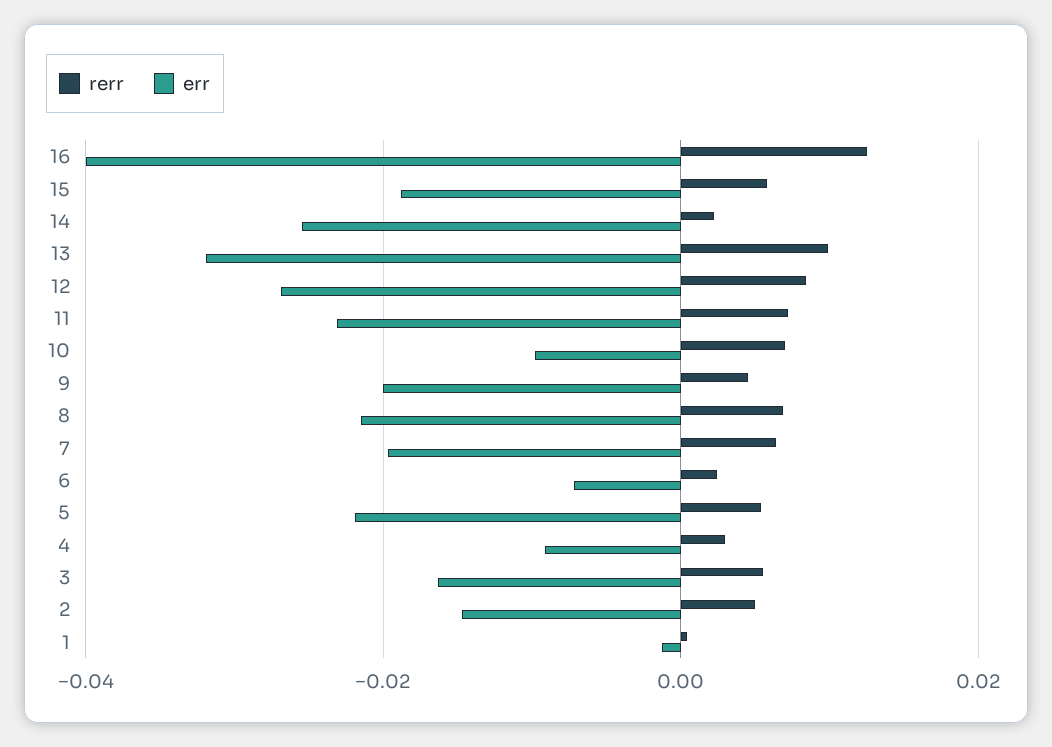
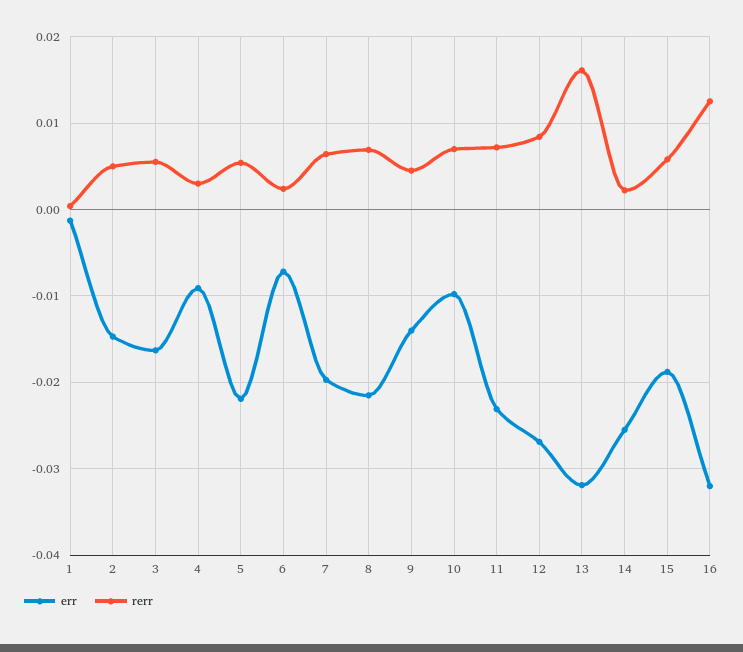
err, 16: -0.04 -> -0.032
rerr, 13: 0.01 -> 0.016
err, 9: -0.02 -> -0.014

